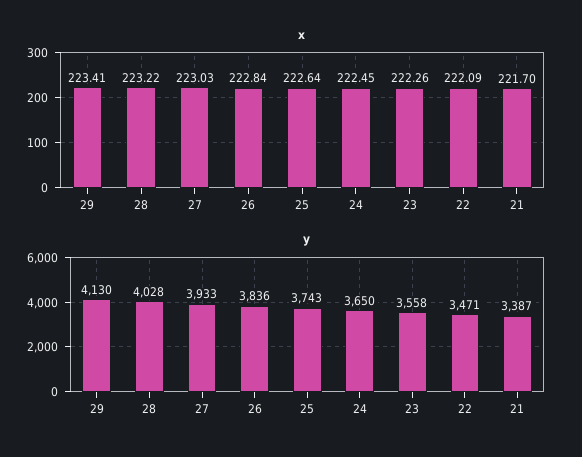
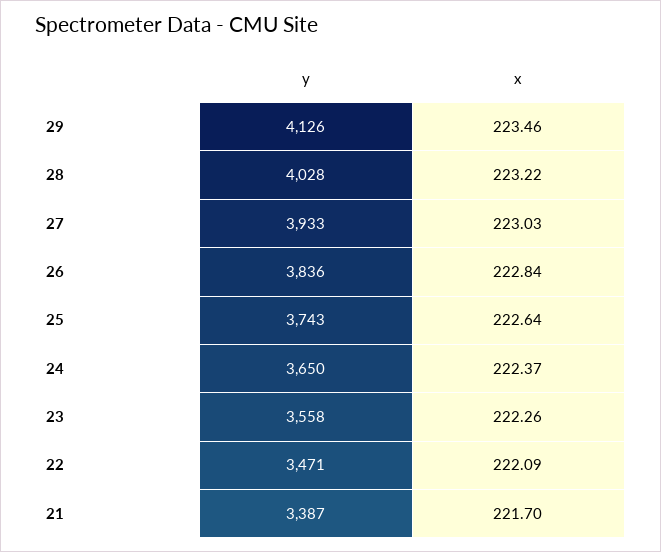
x, 29: 223.41 -> 223.46
x, 24: 222.45 -> 222.37
y, 29: 4130 -> 4126

